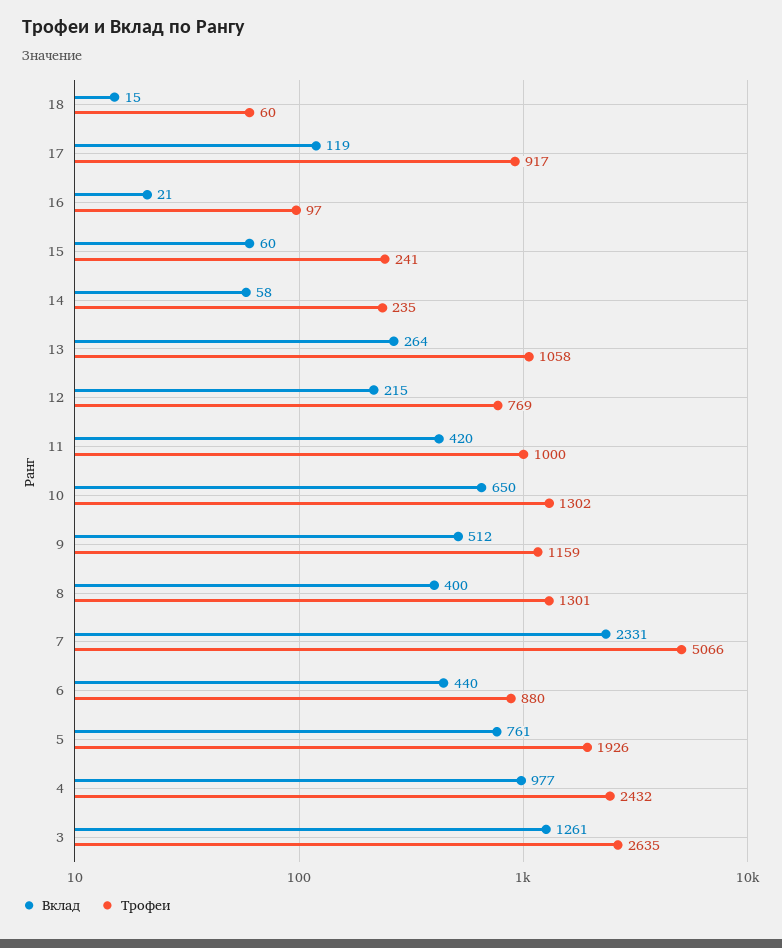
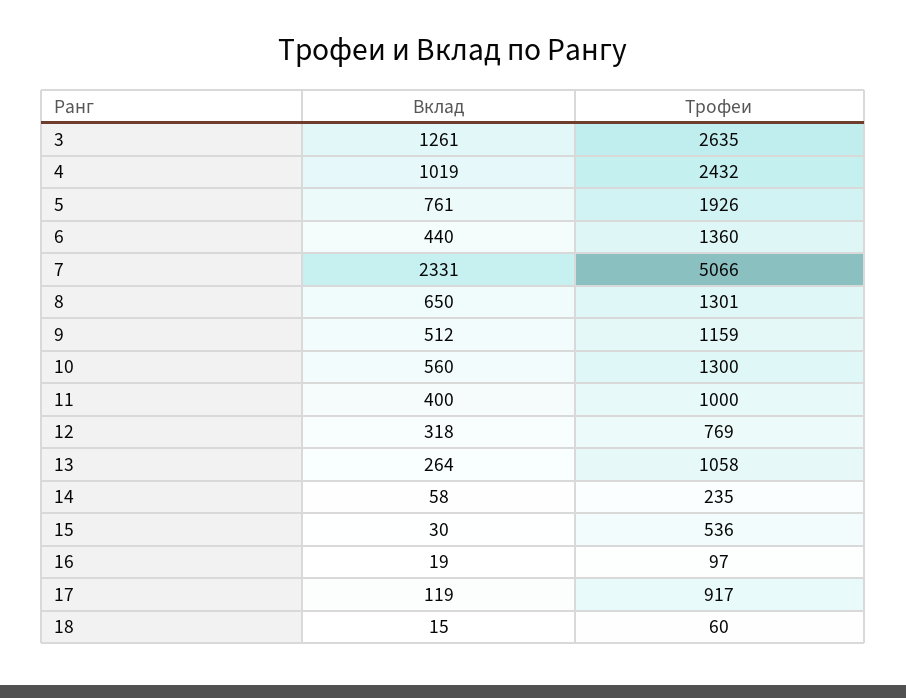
Вклад, 16: 21 -> 19
Вклад, 15: 60 -> 30
Трофеи, 15: 241 -> 536
Вклад, 12: 215 -> 318
Вклад, 11: 420 -> 400
Вклад, 10: 650 -> 560
Трофеи, 10: 1302 -> 1300
Вклад, 8: 400 -> 650
Трофеи, 6: 880 -> 1360
Вклад, 4: 977 -> 1019

